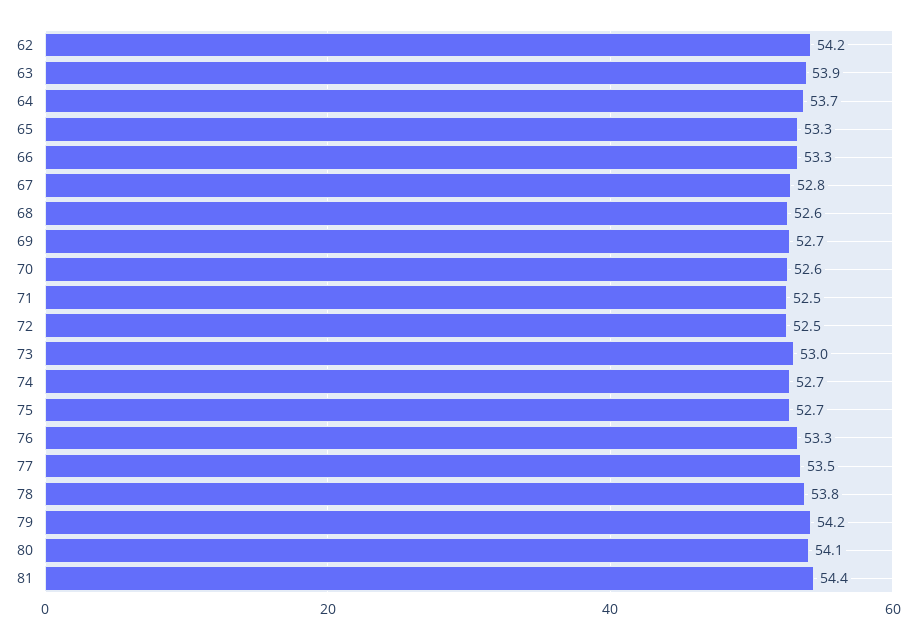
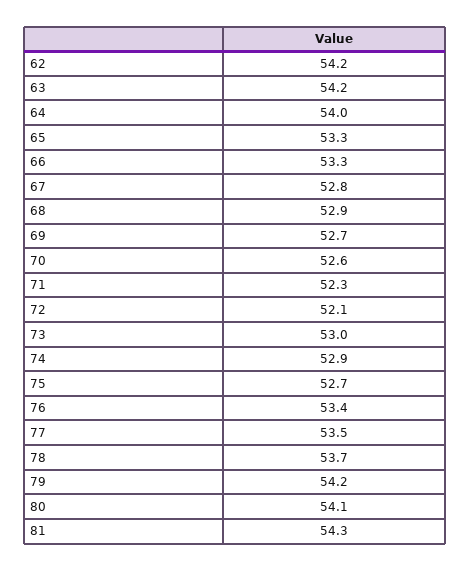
63: 53.9 -> 54.2
64: 53.7 -> 54
68: 52.6 -> 52.9
71: 52.5 -> 52.3
72: 52.5 -> 52.1
74: 52.7 -> 52.9
76: 53.3 -> 53.4
78: 53.8 -> 53.7
81: 54.4 -> 54.3

